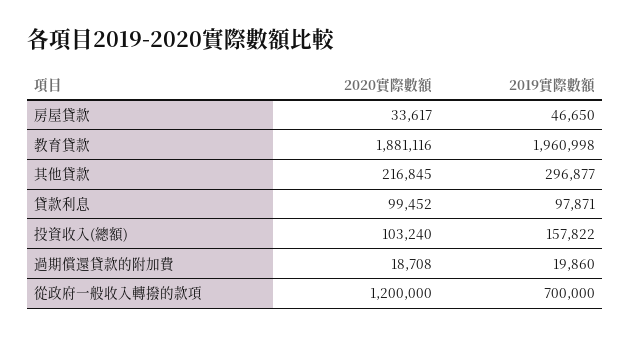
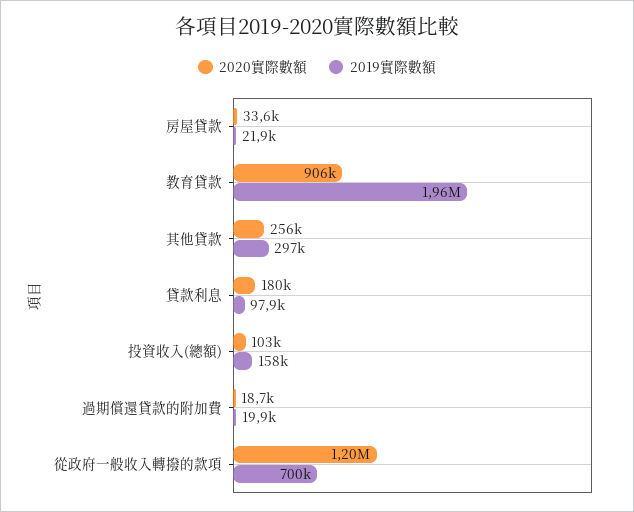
2019實際數額, 房屋貸款: 46650 -> 21900
2020實際數額, 教育貸款: 1881116 -> 906000
2020實際數額, 其他貸款: 216845 -> 256000
2020實際數額, 貸款利息: 99452 -> 180000

